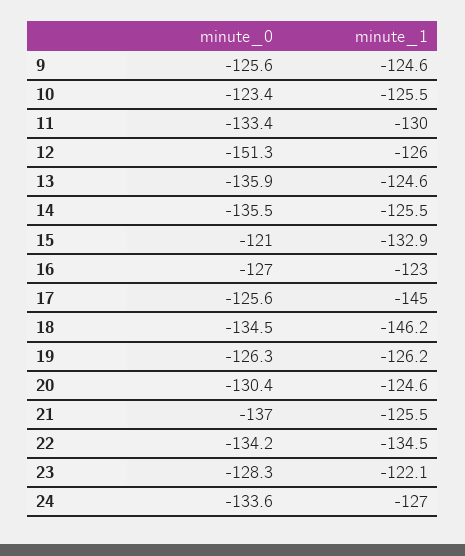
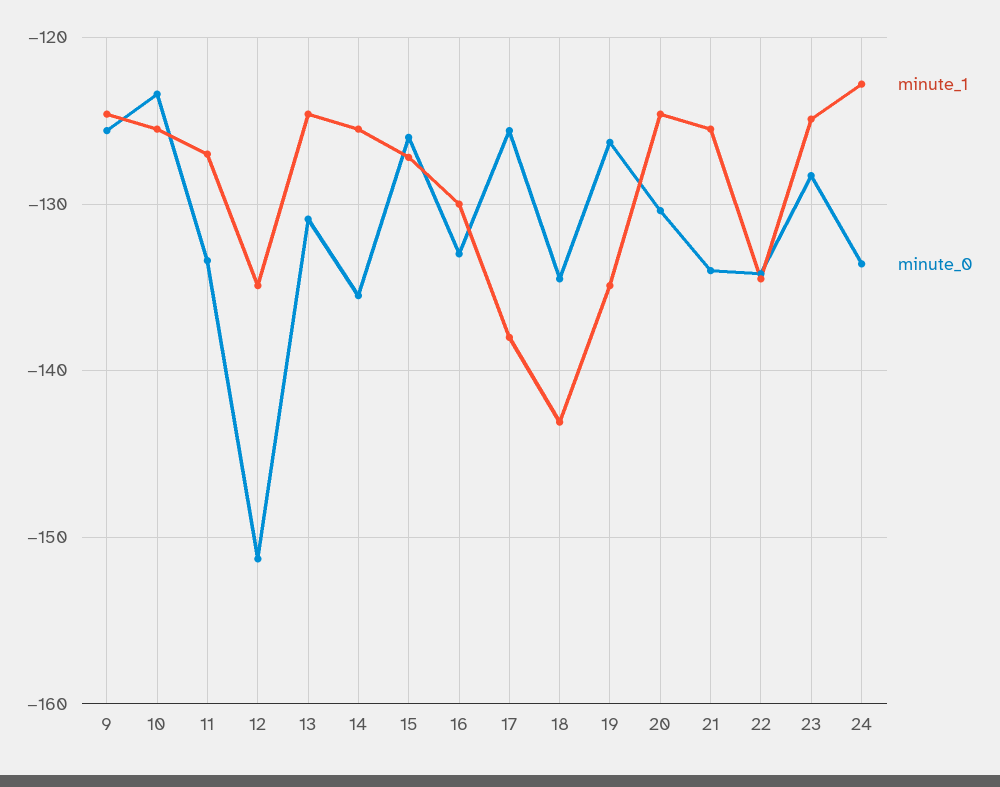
minute_1, 11: -130 -> -127
minute_1, 12: -126 -> -135
minute_0, 13: -135.9 -> -131
minute_0, 15: -121 -> -126
minute_1, 15: -132.9 -> -127
minute_0, 16: -127 -> -133
minute_1, 16: -123 -> -130
minute_1, 17: -145 -> -138
minute_1, 18: -146.2 -> -143
minute_1, 19: -126.2 -> -135
minute_0, 21: -137 -> -134
minute_1, 23: -122.1 -> -125
minute_1, 24: -127 -> -123

